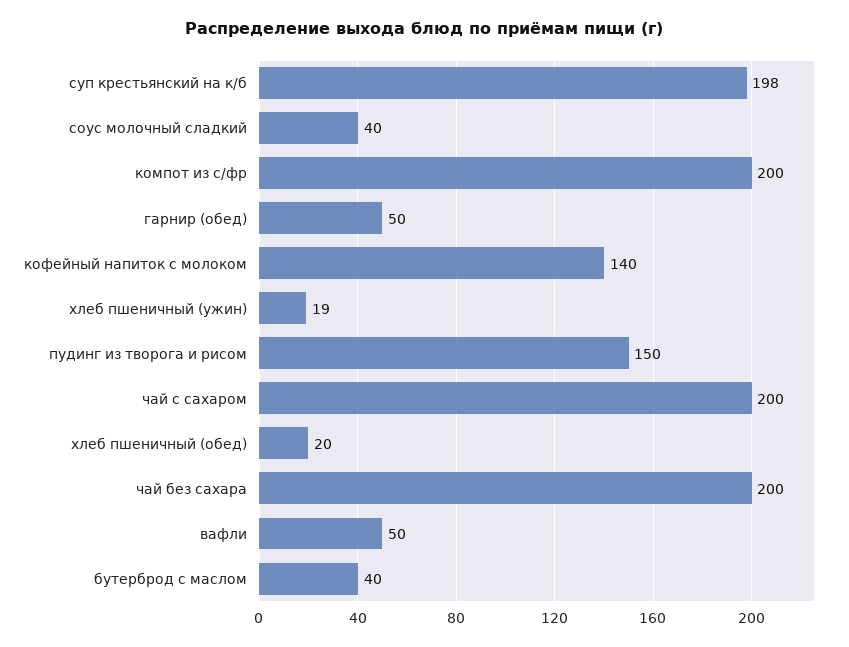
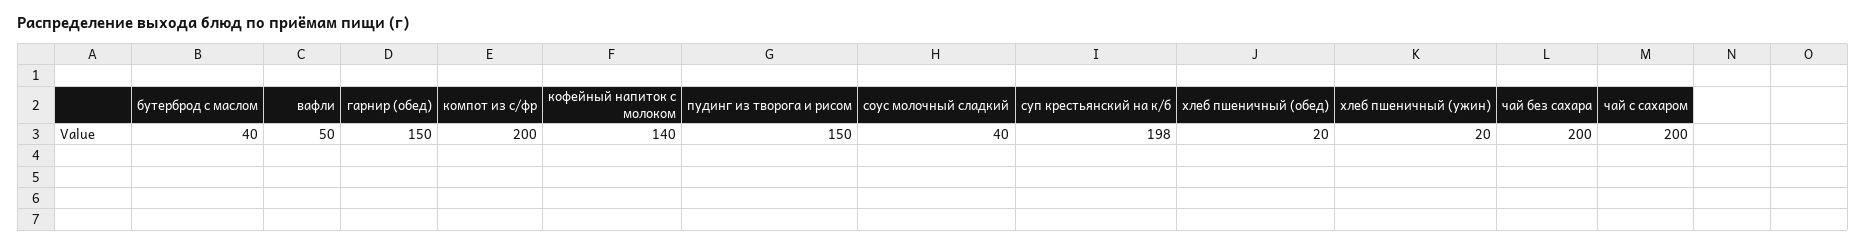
гарнир (обед): 50 -> 150
хлеб пшеничный (ужин): 19 -> 20

